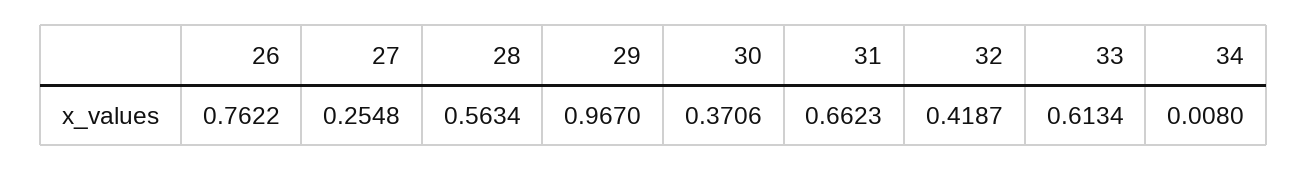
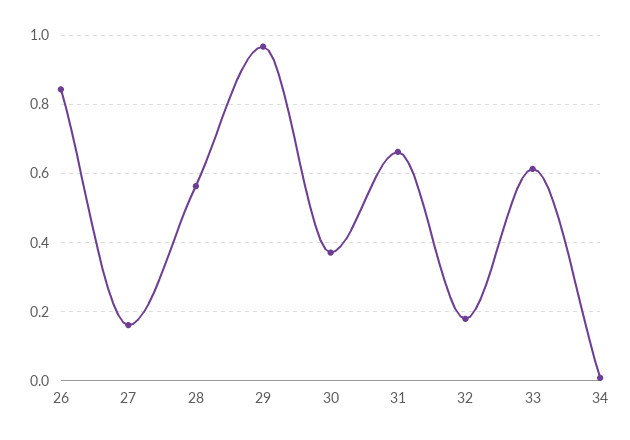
26: 0.7622 -> 0.84
27: 0.2548 -> 0.16
32: 0.4187 -> 0.18

